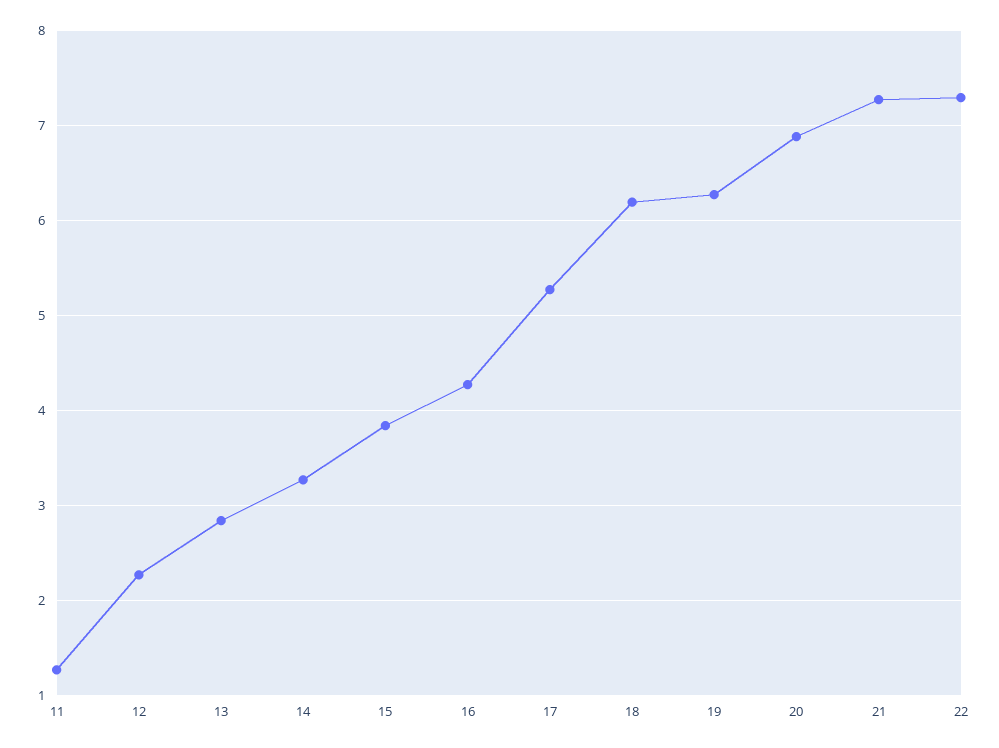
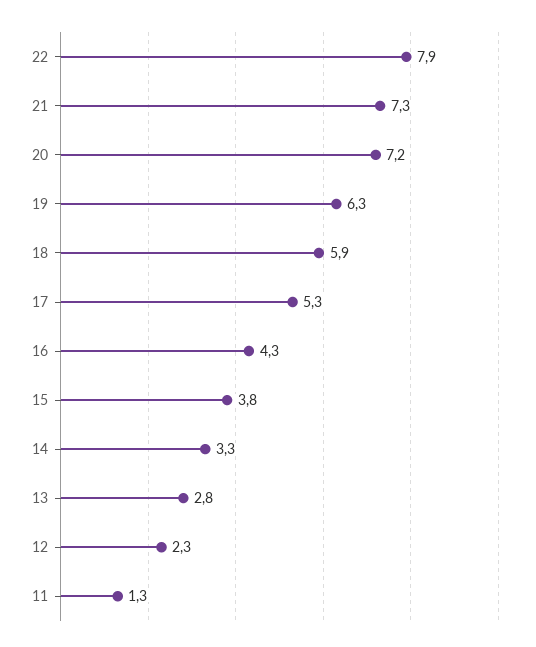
18: 6.2 -> 5.9
20: 6.9 -> 7.2
22: 7.3 -> 7.9

